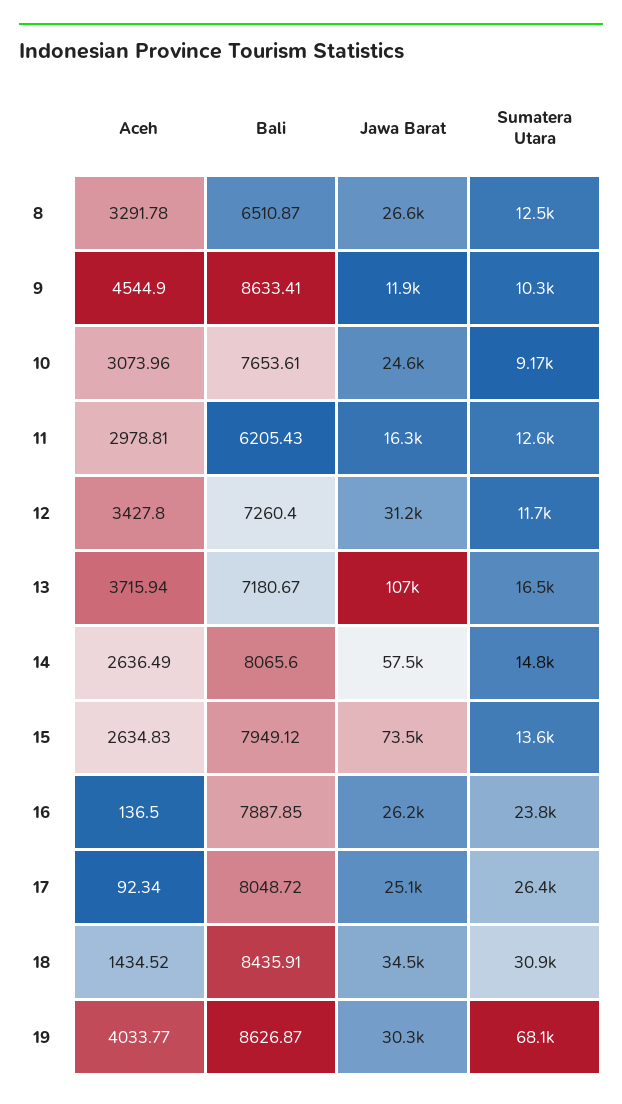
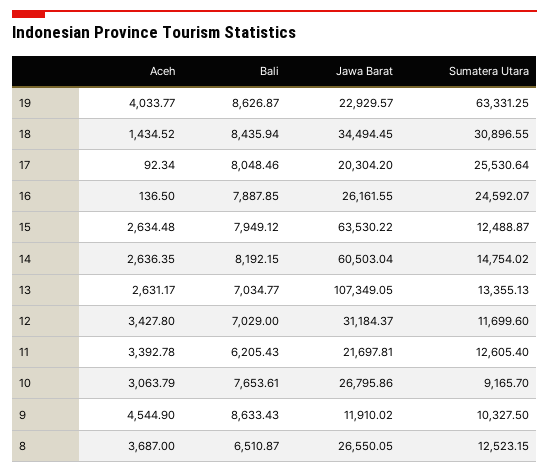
Aceh, 8: 3291.78 -> 3687
Bali, 9: 8633.41 -> 8633.43
Aceh, 10: 3073.96 -> 3063.79
Jawa Barat, 10: 24600 -> 26795.86
Aceh, 11: 2978.81 -> 3392.78
Jawa Barat, 11: 16300 -> 21697.81
Bali, 12: 7260.4 -> 7029
Aceh, 13: 3715.94 -> 2631.17
Bali, 13: 7180.67 -> 7034.77
Sumatera Utara, 13: 16500 -> 13355.13
Aceh, 14: 2636.49 -> 2636.35
Bali, 14: 8065.6 -> 8192.15
Jawa Barat, 14: 57500 -> 60503.04
Aceh, 15: 2634.83 -> 2634.48
Jawa Barat, 15: 73500 -> 63530.22
Sumatera Utara, 15: 13600 -> 12488.87
Sumatera Utara, 16: 23800 -> 24592.07
Bali, 17: 8048.72 -> 8048.46
Jawa Barat, 17: 25100 -> 20304.2
Sumatera Utara, 17: 26400 -> 25530.64
Bali, 18: 8435.91 -> 8435.94
Jawa Barat, 19: 30300 -> 22929.57
Sumatera Utara, 19: 68100 -> 63331.25

